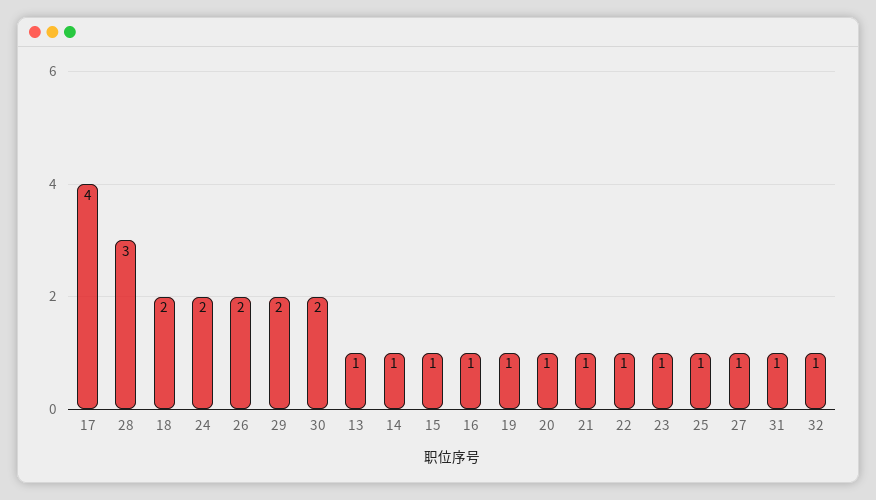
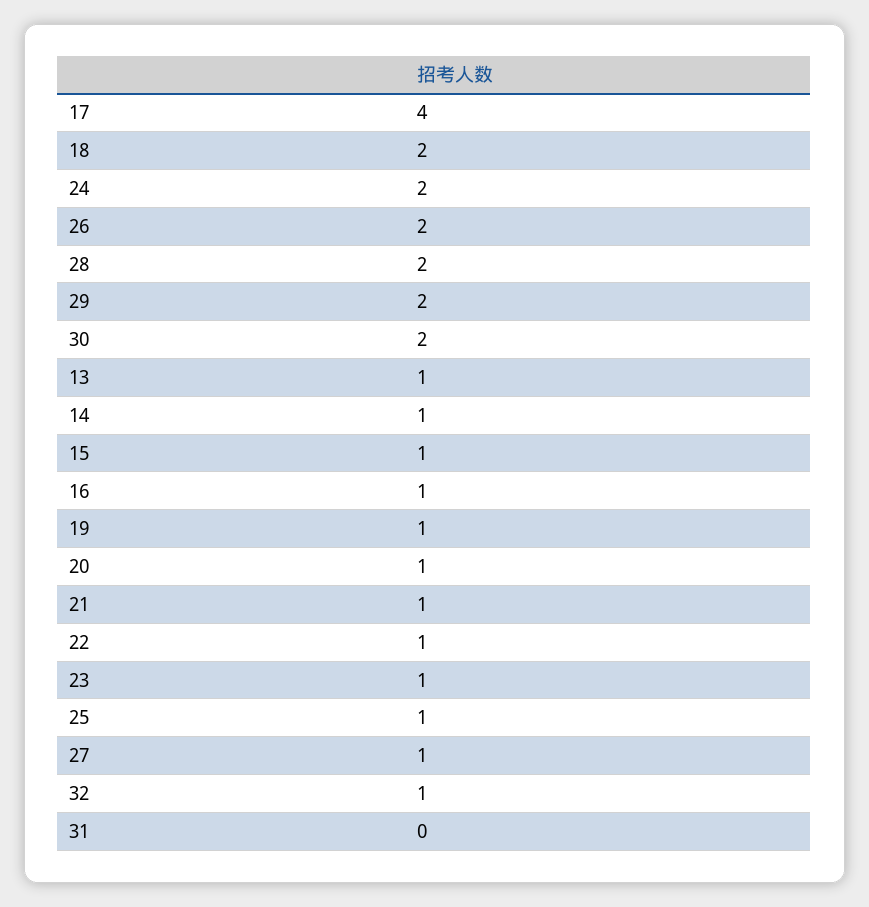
28: 3 -> 2
31: 1 -> 0

